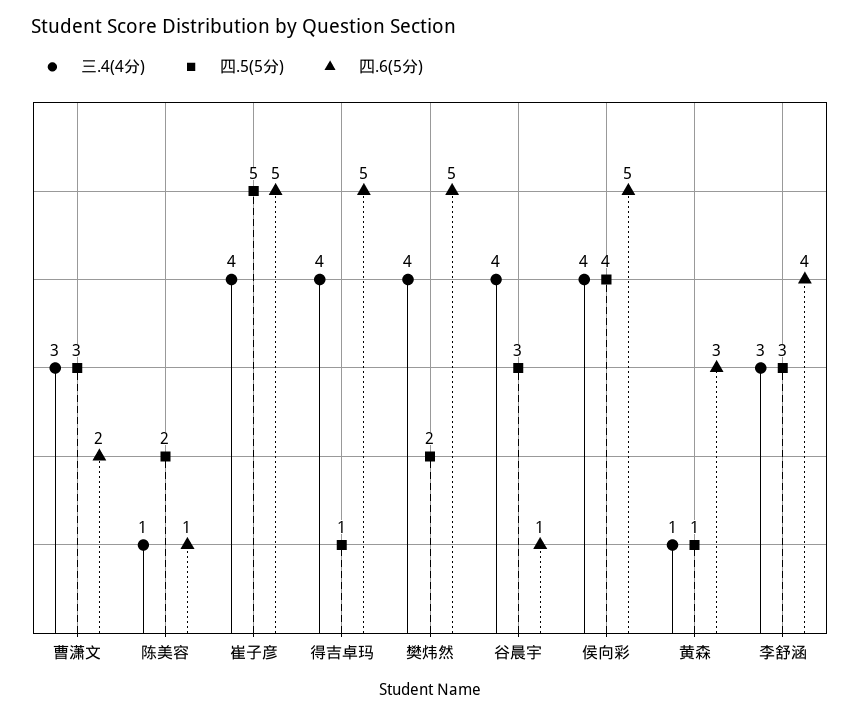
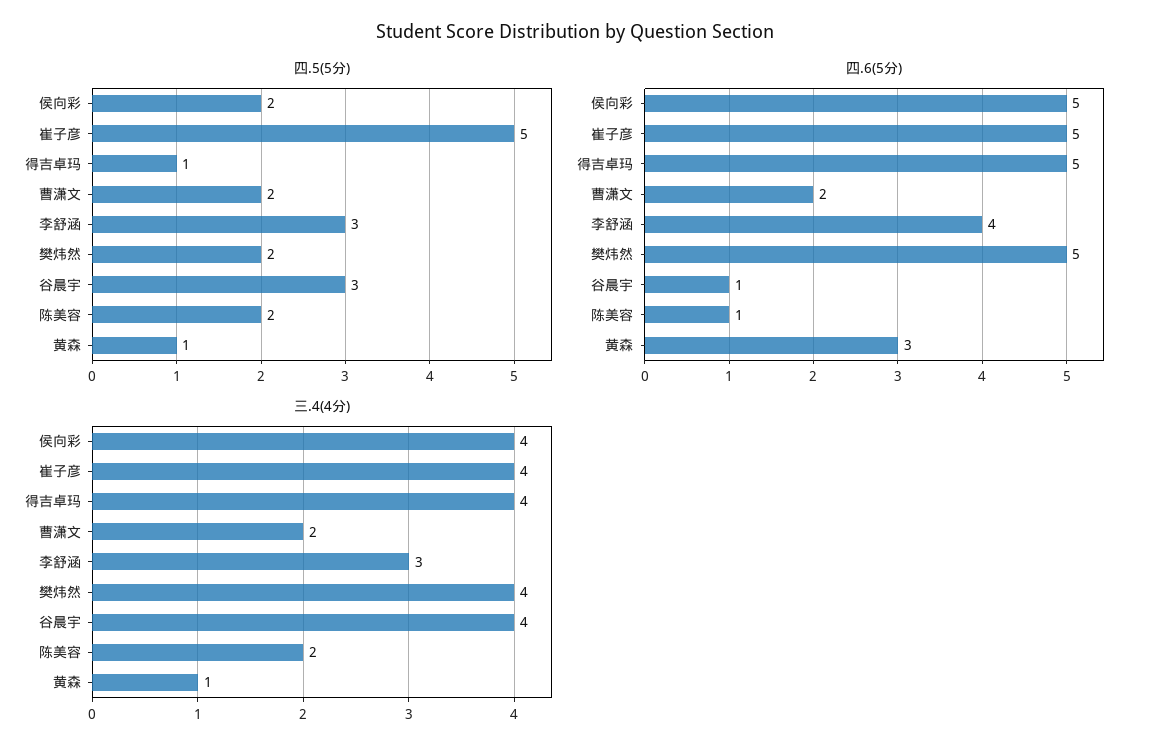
三.4(4分), 曹潇文: 3 -> 2
四.5(5分), 曹潇文: 3 -> 2
三.4(4分), 陈美容: 1 -> 2
四.5(5分), 侯向彩: 4 -> 2

